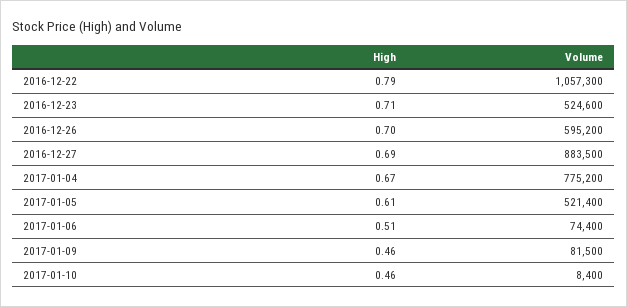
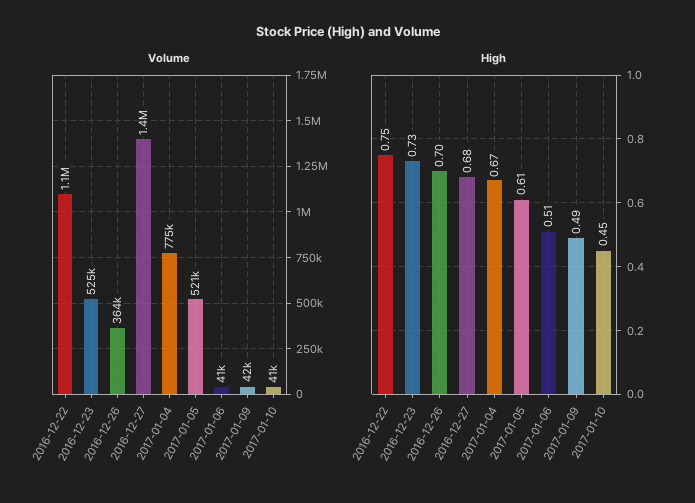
High, 2016-12-22: 0.79 -> 0.75
High, 2016-12-23: 0.71 -> 0.73
Volume, 2016-12-26: 595200 -> 364000
High, 2016-12-27: 0.69 -> 0.68
Volume, 2016-12-27: 883500 -> 1400000
Volume, 2017-01-06: 74400 -> 41000
High, 2017-01-09: 0.46 -> 0.49
Volume, 2017-01-09: 81500 -> 42000
High, 2017-01-10: 0.46 -> 0.45
Volume, 2017-01-10: 8400 -> 41000

